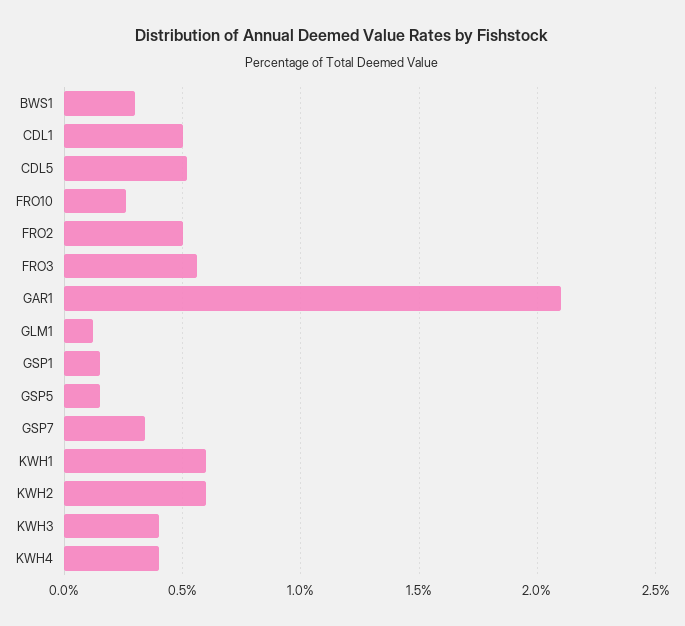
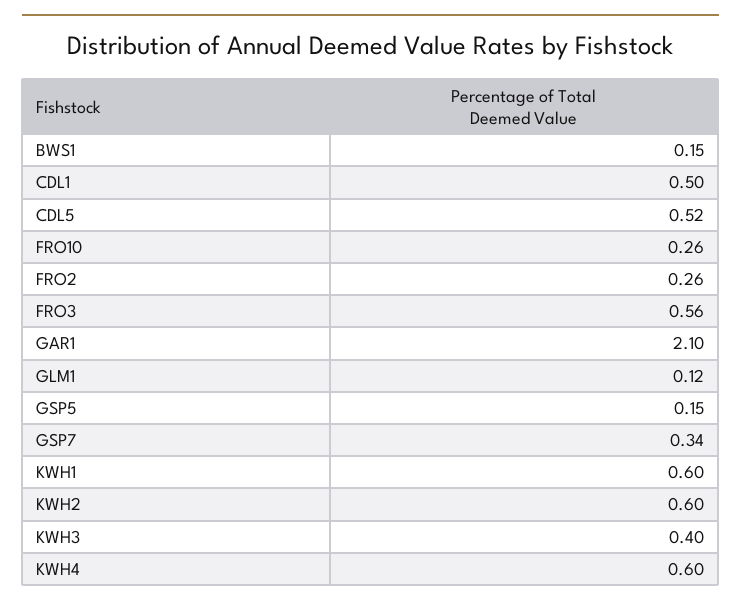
BWS1: 0.3 -> 0.15
FRO2: 0.5 -> 0.26
GSP1: 0.15 -> none
KWH4: 0.4 -> 0.6

